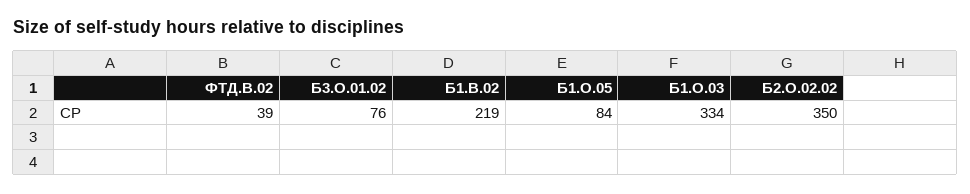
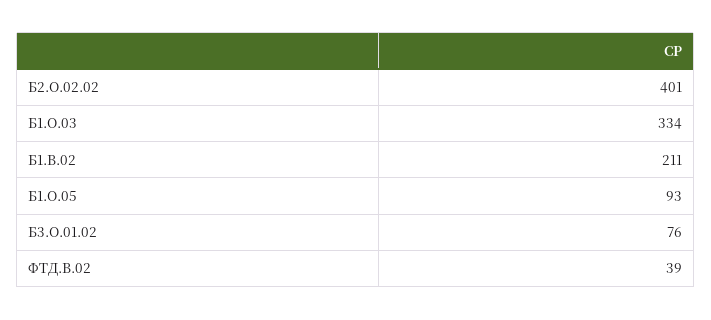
Б1.В.02: 219 -> 211
Б1.О.05: 84 -> 93
Б2.О.02.02: 350 -> 401

